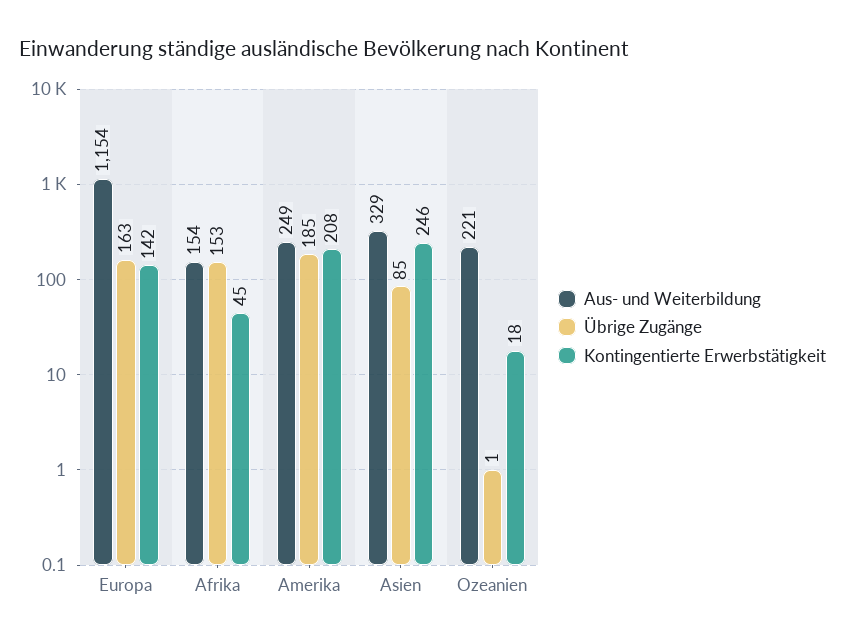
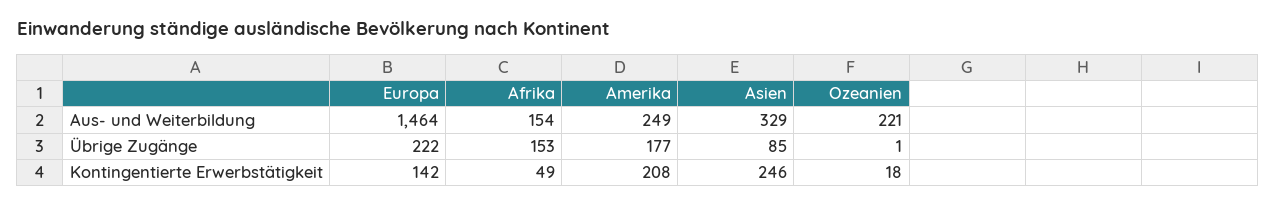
Aus- und Weiterbildung, Europa: 1154 -> 1464
Übrige Zugänge, Europa: 163 -> 222
Kontingentierte Erwerbstätigkeit, Afrika: 45 -> 49
Übrige Zugänge, Amerika: 185 -> 177

